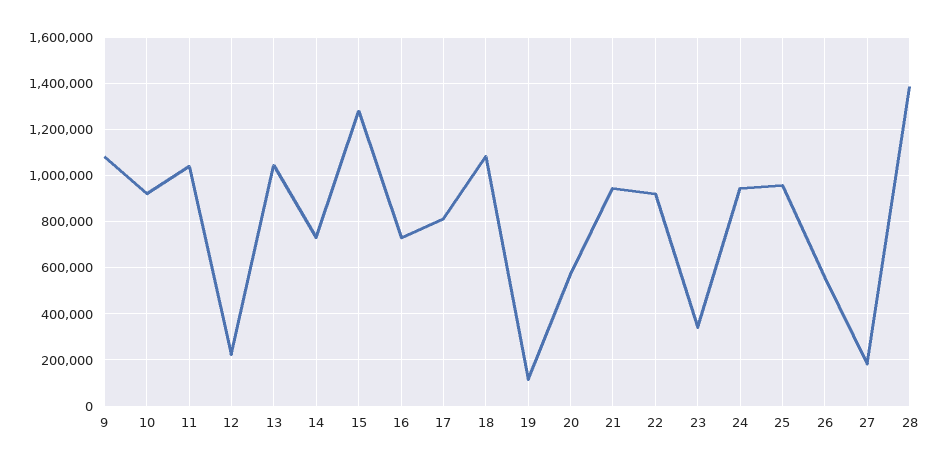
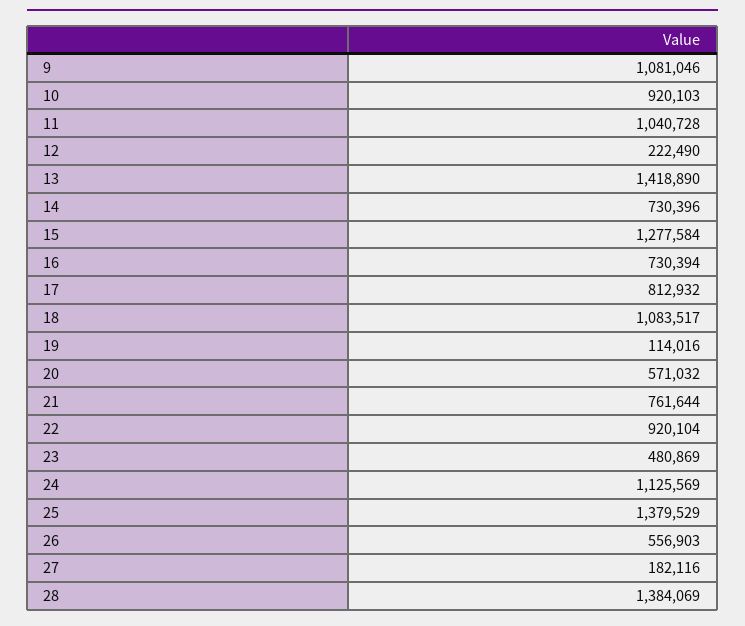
13: 1050000 -> 1418890
21: 950000 -> 761644
23: 350000 -> 480869
24: 950000 -> 1125569
25: 950000 -> 1379529

